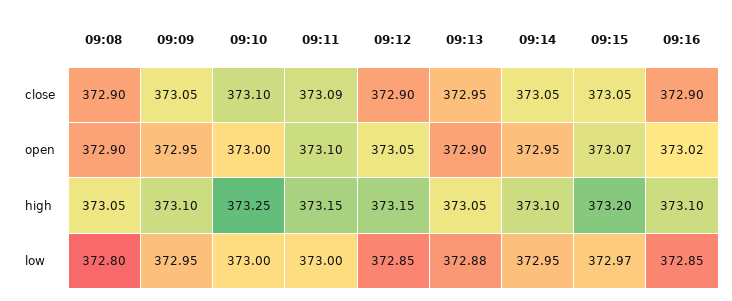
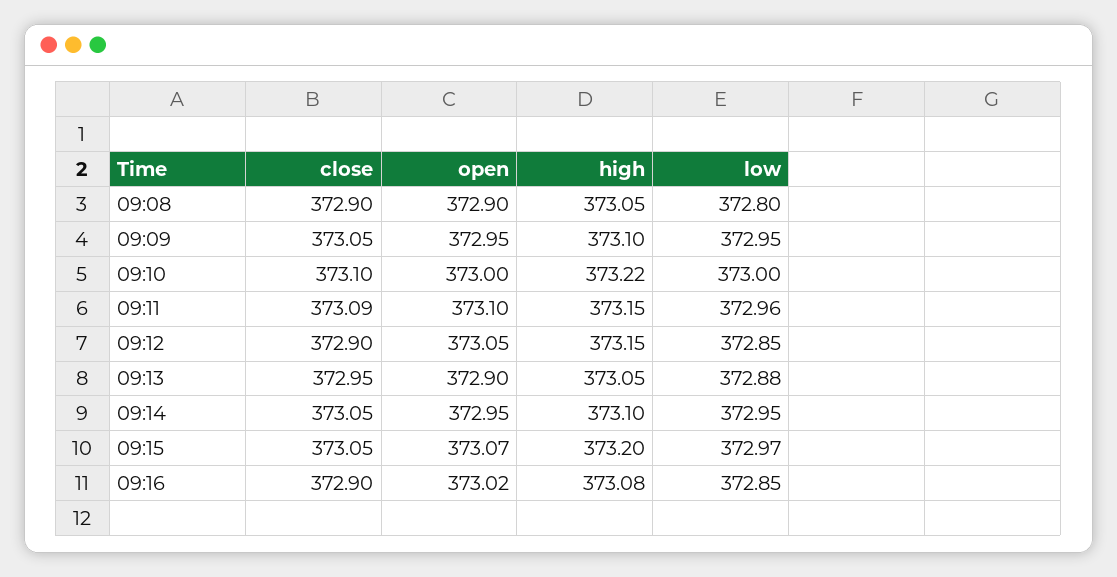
09:10, high: 373.25 -> 373.22
09:16, high: 373.1 -> 373.08
09:11, low: 373 -> 372.96

